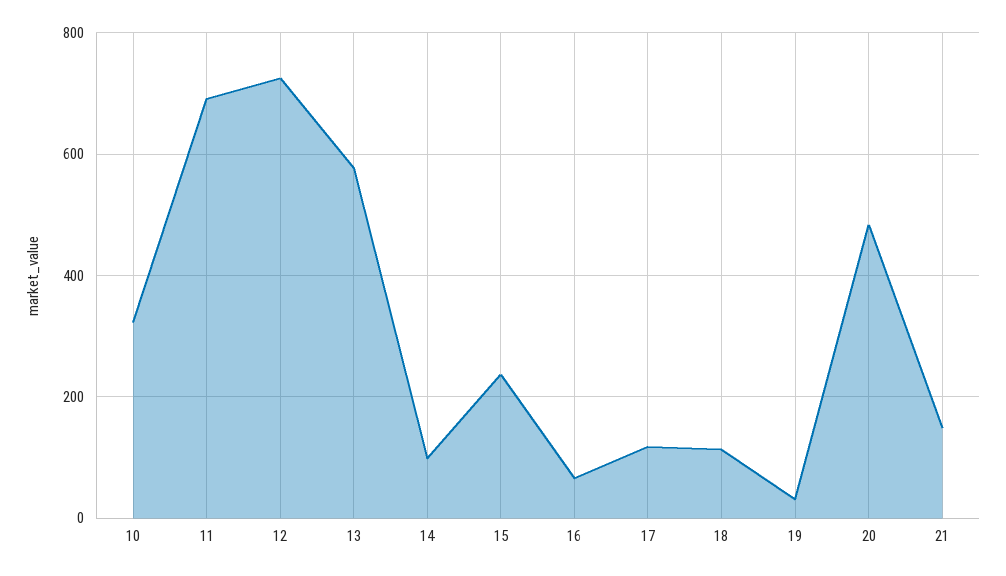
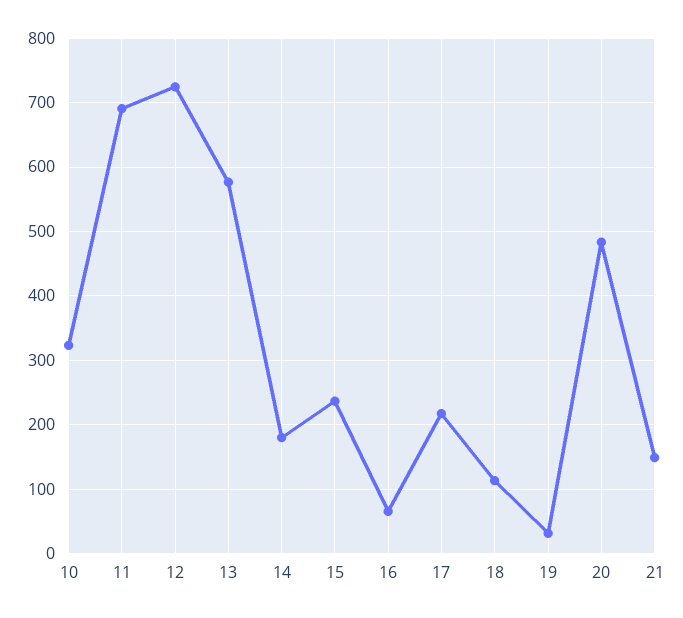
14: 100 -> 180
17: 120 -> 220

